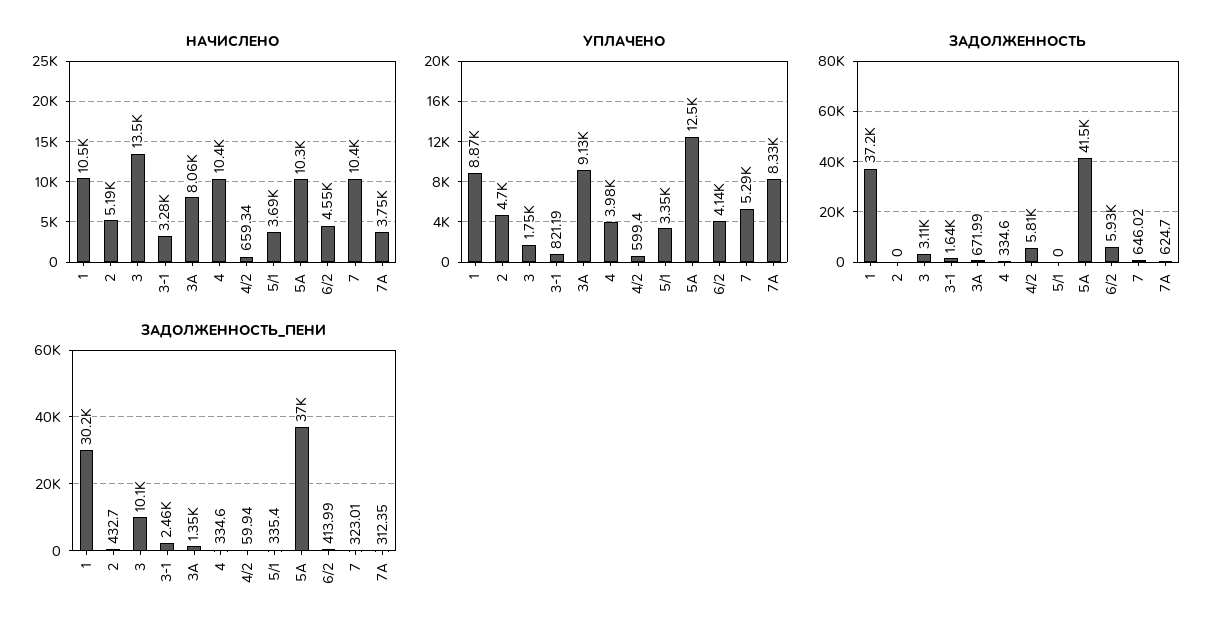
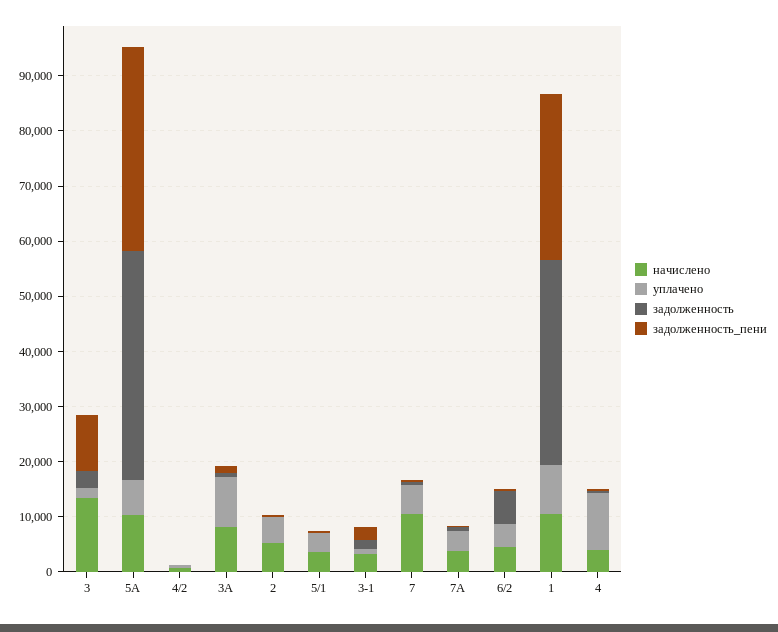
НАЧИСЛЕНО, 4: 10400 -> 4000
УПЛАЧЕНО, 4: 3980 -> 10000
УПЛАЧЕНО, 5А: 12500 -> 6000
УПЛАЧЕНО, 7А: 8330 -> 4000
ЗАДОЛЖЕННОСТЬ, 4/2: 5810 -> 0

